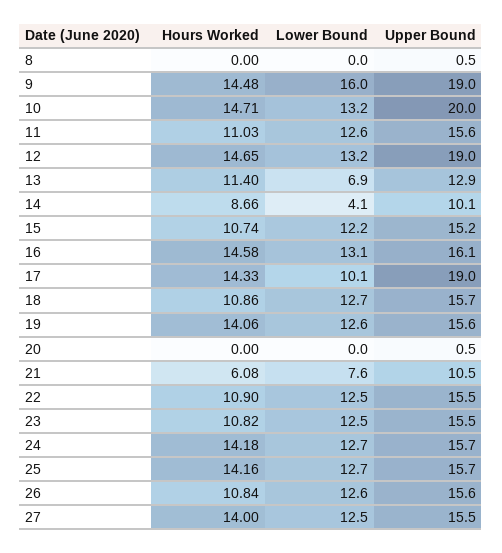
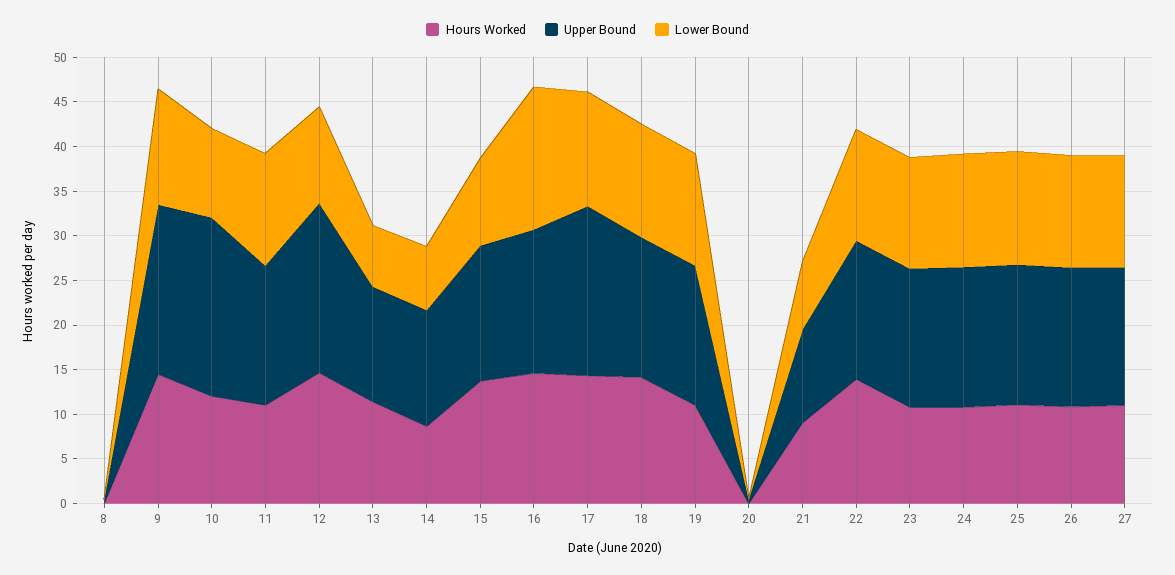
Lower Bound, 9: 16 -> 13
Hours Worked, 10: 14.71 -> 12
Lower Bound, 10: 13.2 -> 10
Lower Bound, 12: 13.2 -> 11
Lower Bound, 14: 4.1 -> 7
Upper Bound, 14: 10.1 -> 13
Hours Worked, 15: 10.74 -> 14
Lower Bound, 15: 12.2 -> 10
Lower Bound, 16: 13.1 -> 16
Lower Bound, 17: 10.1 -> 13
Hours Worked, 18: 10.86 -> 14
Hours Worked, 19: 14.06 -> 11
Hours Worked, 21: 6.08 -> 9
Hours Worked, 22: 10.9 -> 14
Hours Worked, 24: 14.18 -> 11
Hours Worked, 25: 14.16 -> 11
Hours Worked, 27: 14 -> 11

